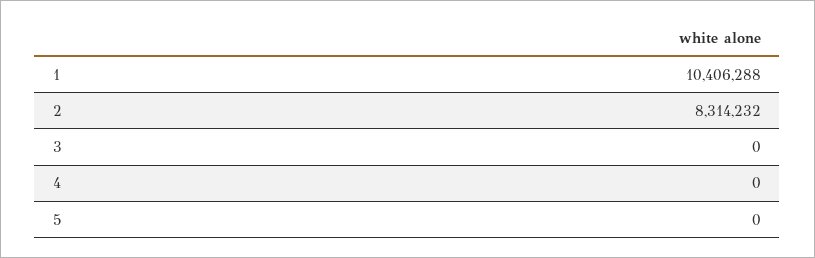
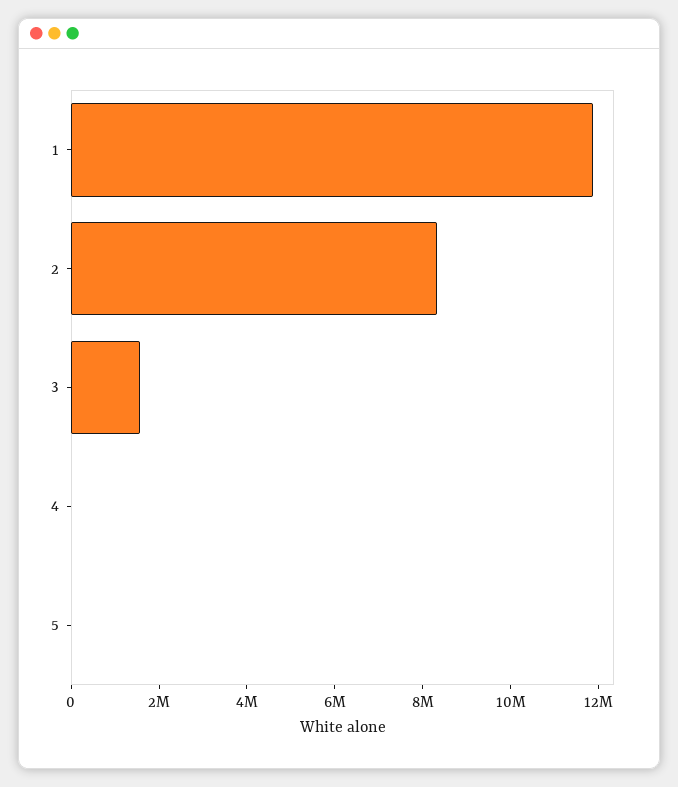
1: 10406288 -> 12000000
3: 0 -> 1500000

